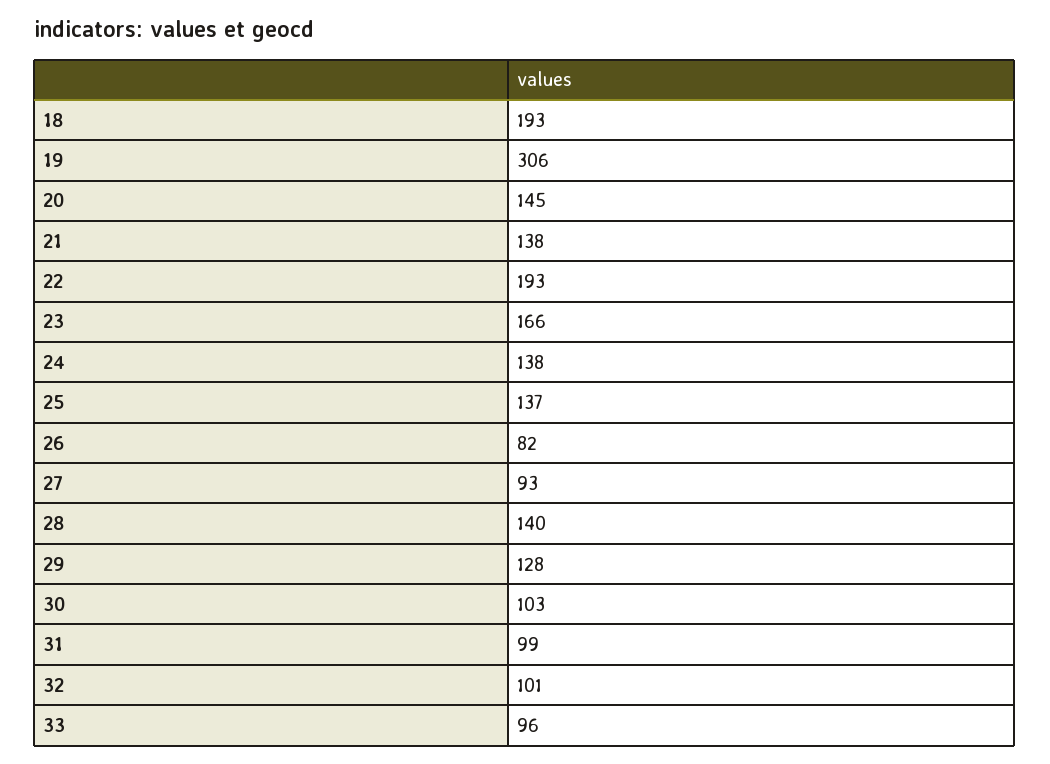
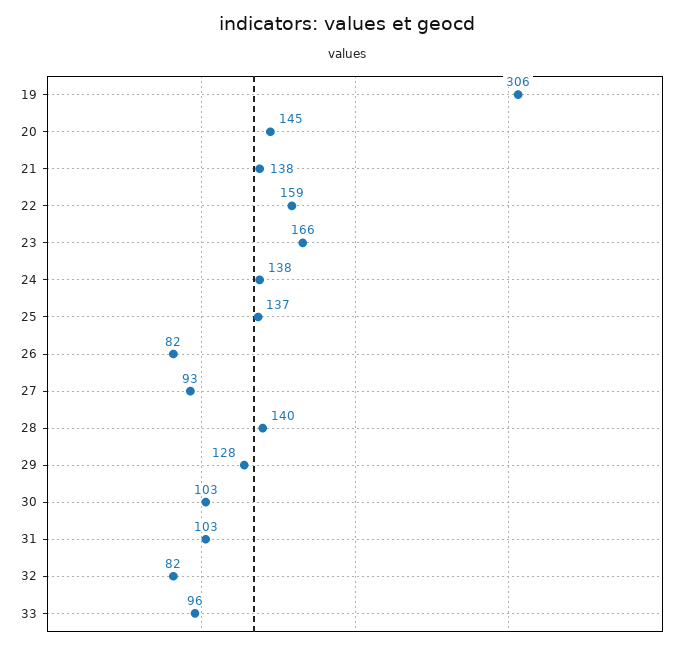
18: 193 -> none
22: 193 -> 159
31: 99 -> 103
32: 101 -> 82

